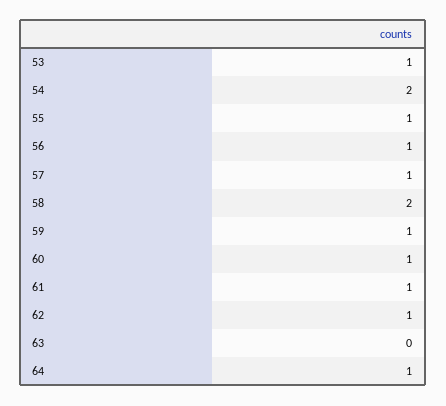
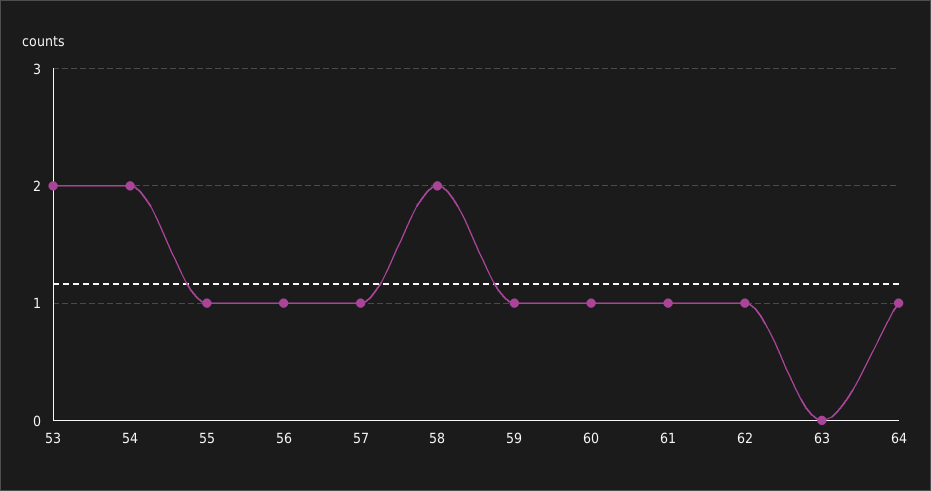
53: 1 -> 2

